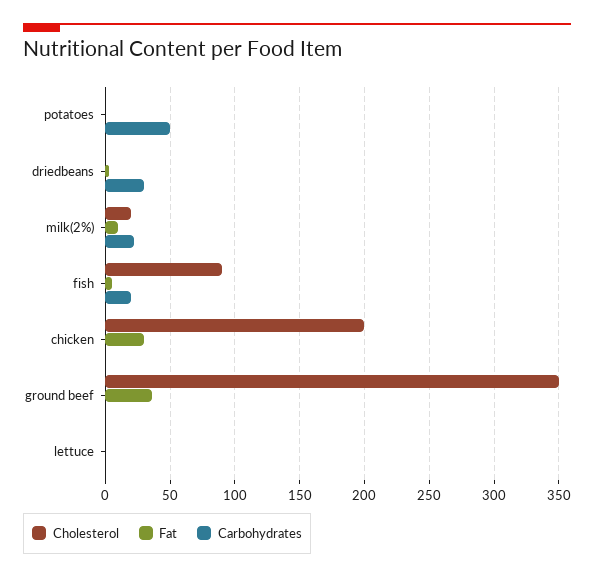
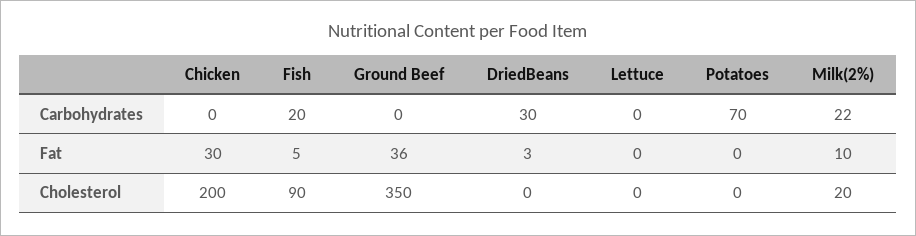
Carbohydrates, potatoes: 50 -> 70

